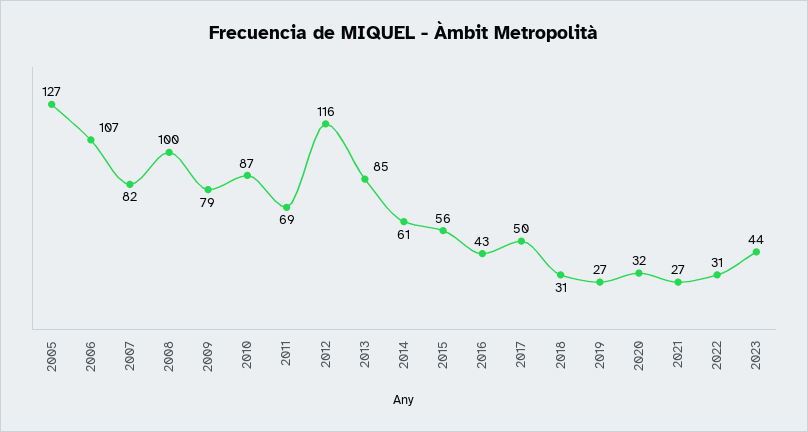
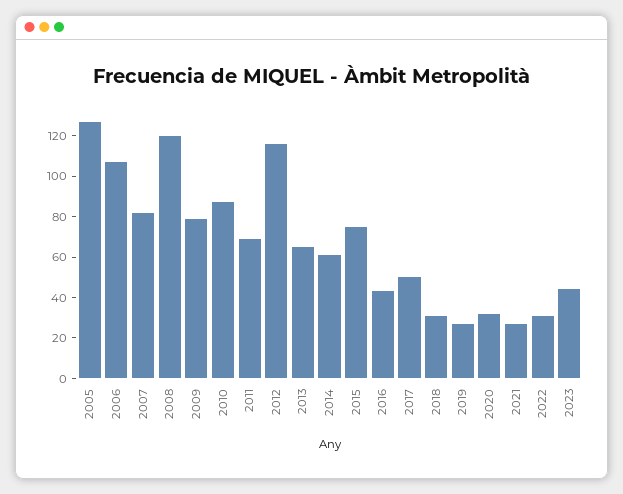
2008: 100 -> 120
2013: 85 -> 65
2015: 56 -> 75

